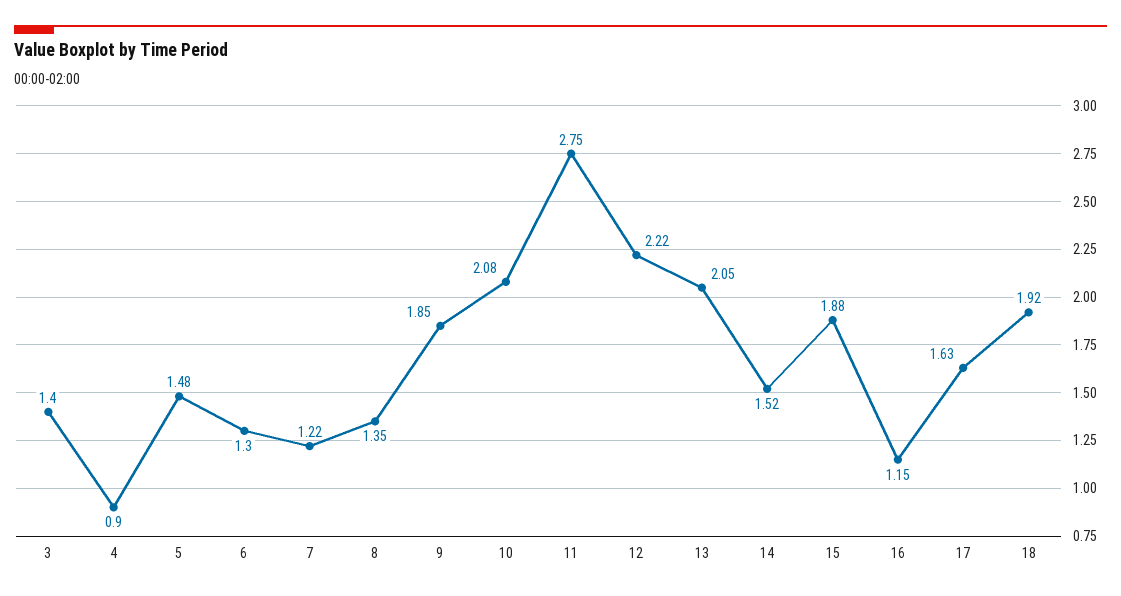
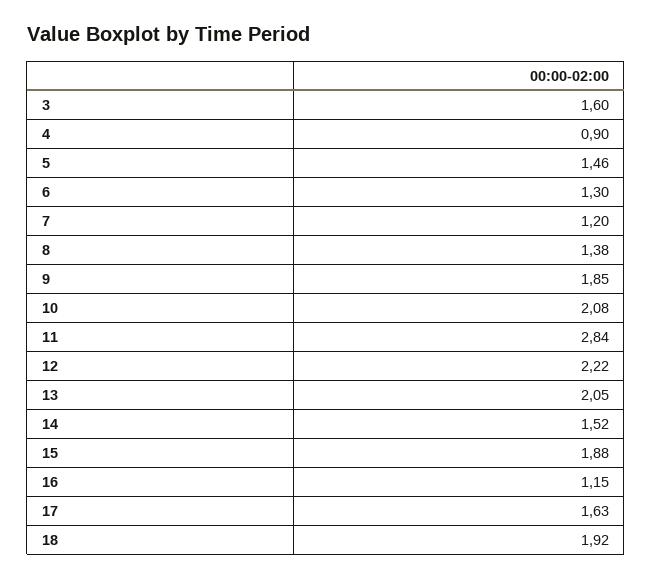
3: 1.4 -> 1.6
5: 1.48 -> 1.46
7: 1.22 -> 1.2
8: 1.35 -> 1.38
11: 2.75 -> 2.84

